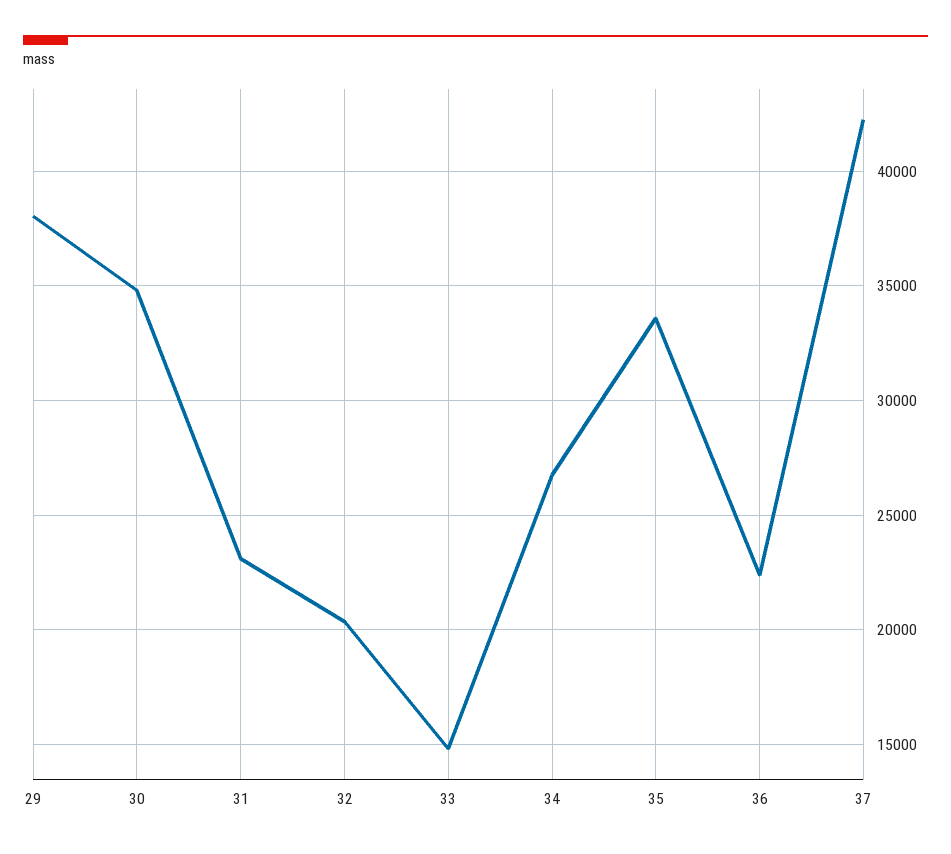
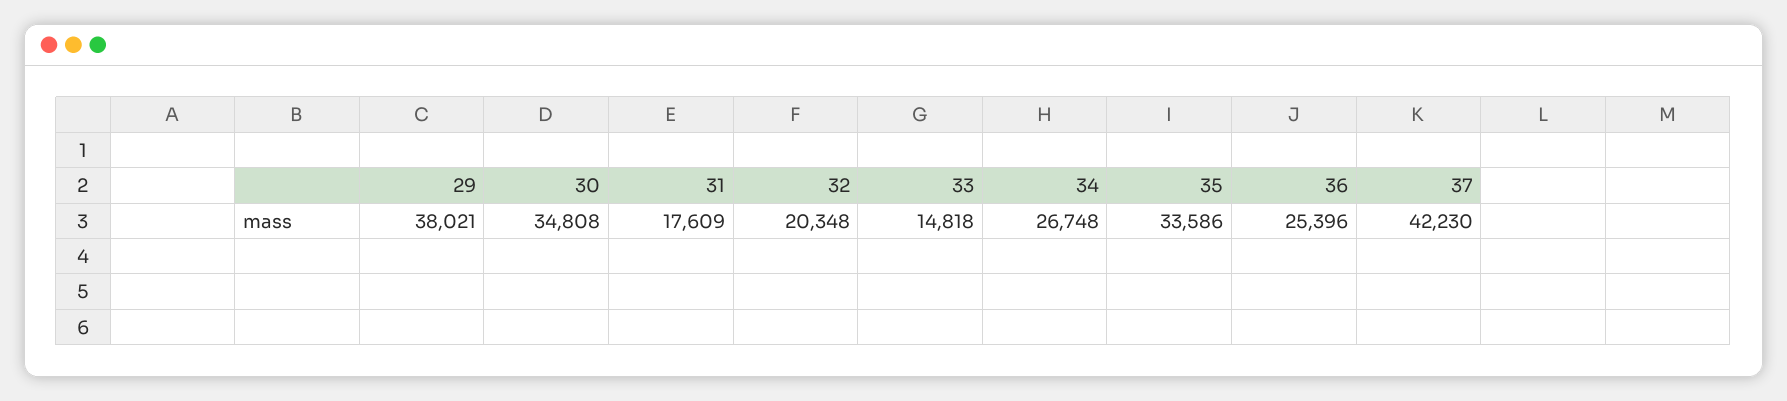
31: 23000 -> 17609
36: 22500 -> 25396

